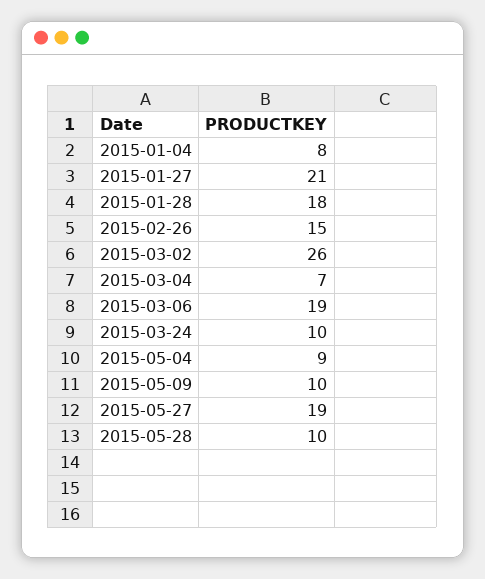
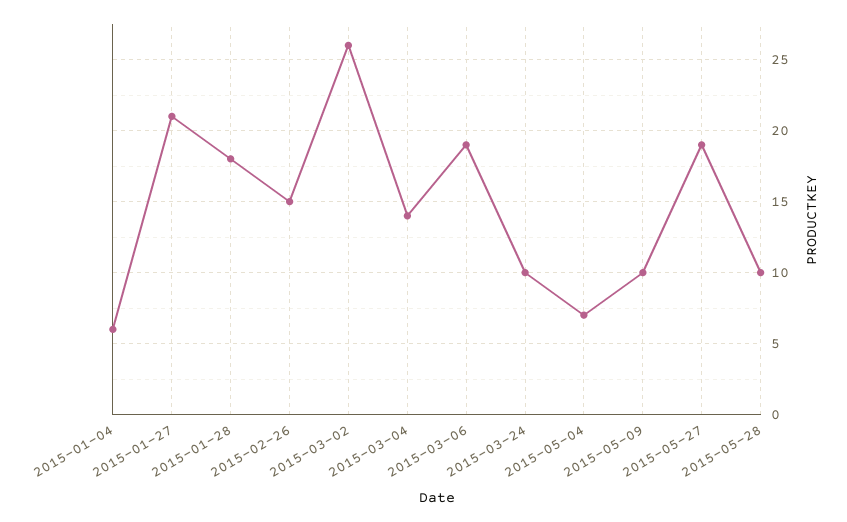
2015-01-04: 8 -> 6
2015-03-04: 7 -> 14
2015-05-04: 9 -> 7

